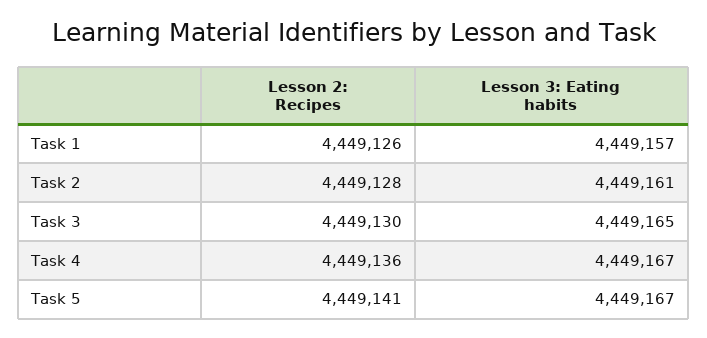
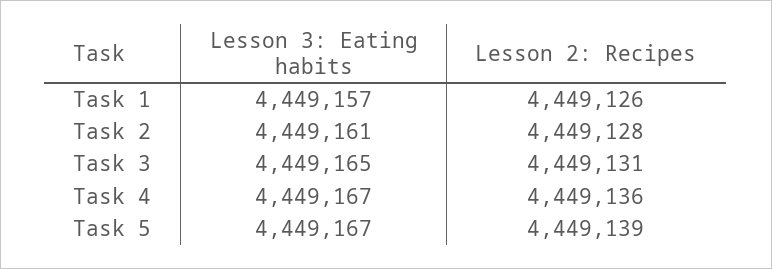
Lesson 2: Recipes, Task 3: 4449130 -> 4449131
Lesson 2: Recipes, Task 5: 4449141 -> 4449139

